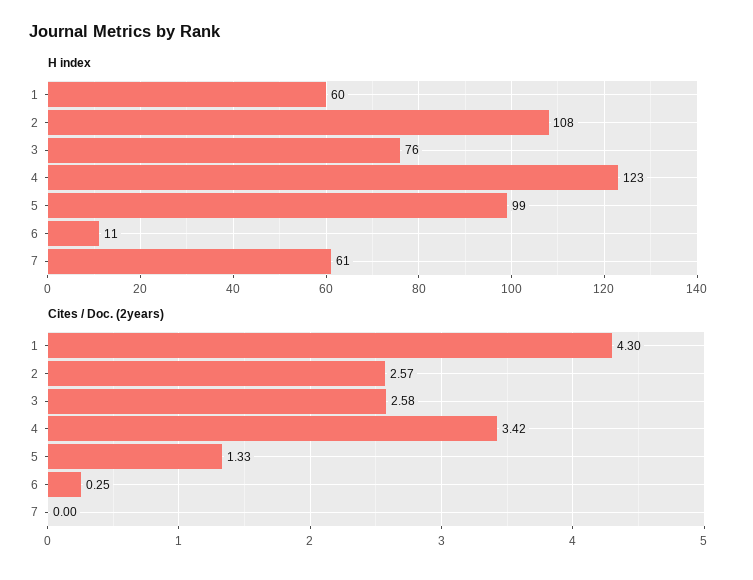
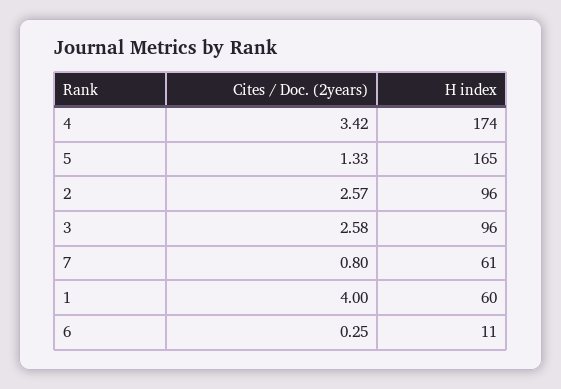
H index, 2: 108 -> 96
H index, 3: 76 -> 96
H index, 4: 123 -> 174
H index, 5: 99 -> 165
Cites / Doc. (2years), 1: 4.3 -> 4
Cites / Doc. (2years), 7: 0 -> 0.8

